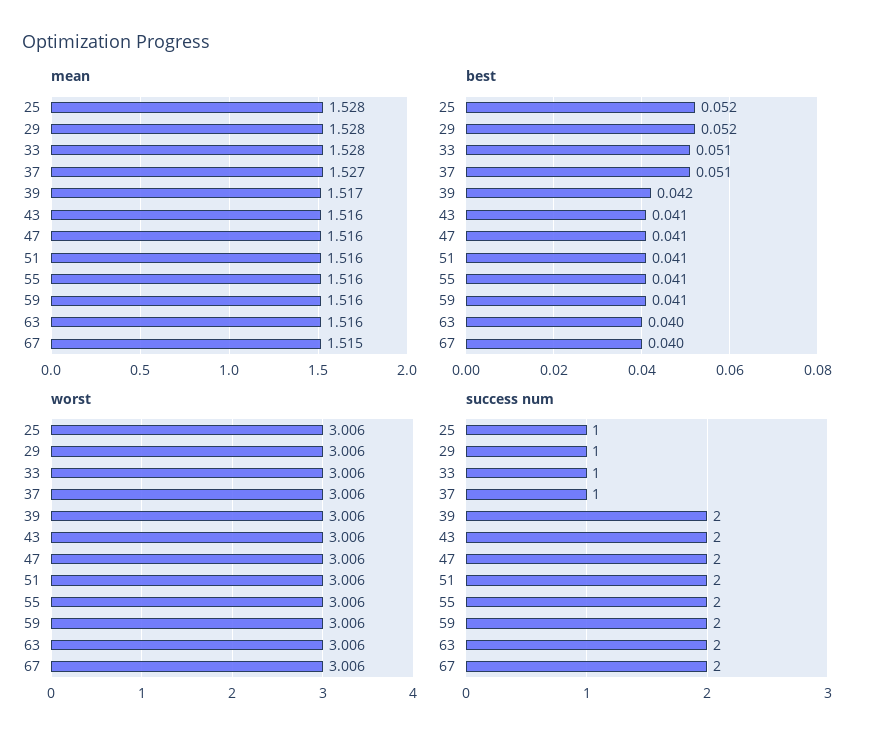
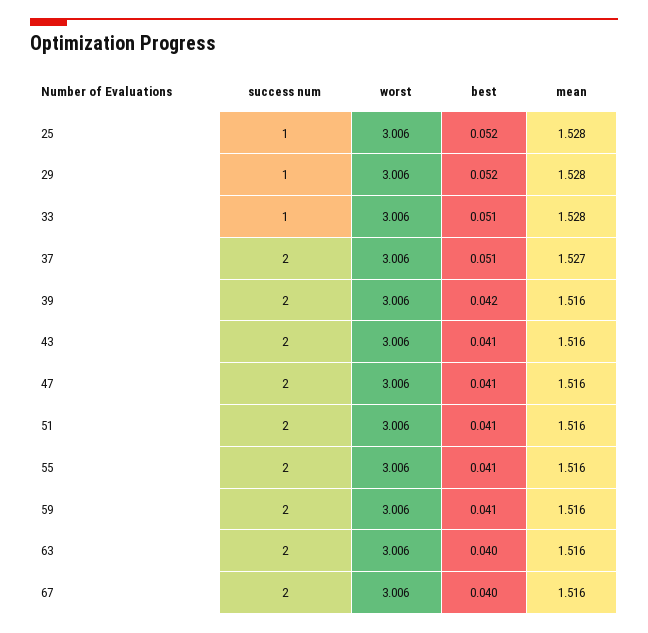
mean, 39: 1.517 -> 1.516
mean, 67: 1.515 -> 1.516
success num, 37: 1 -> 2

